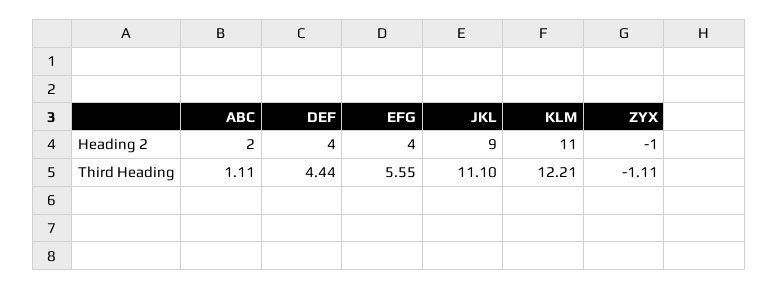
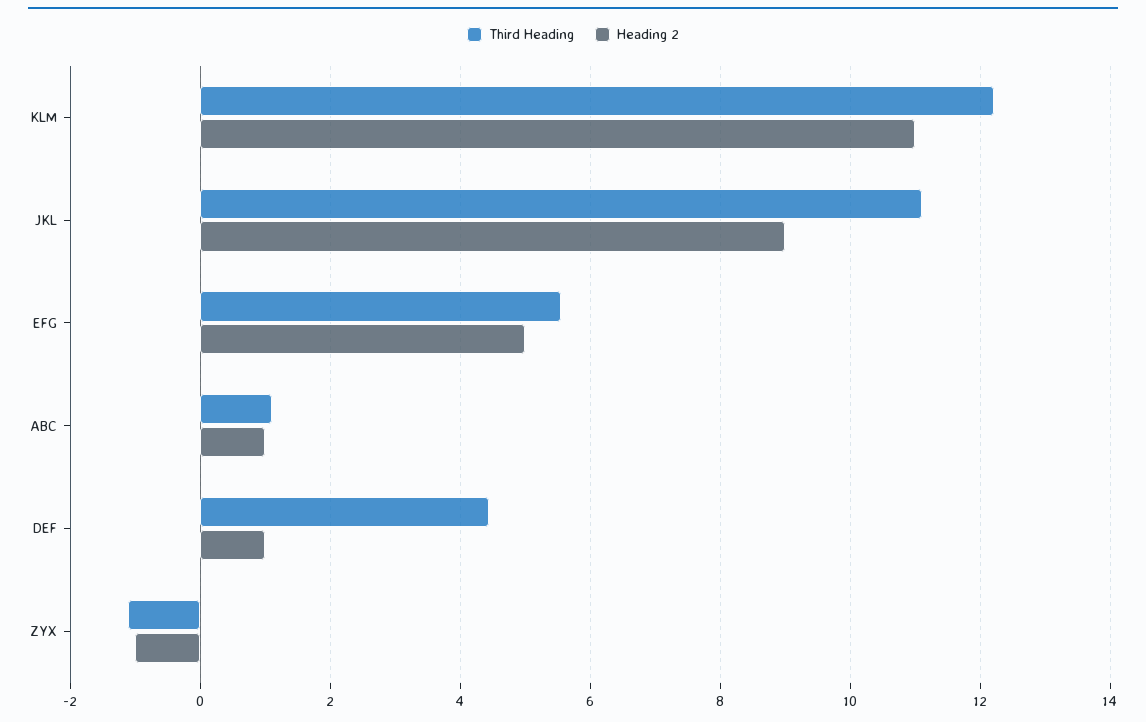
Heading 2, ABC: 2 -> 1
Heading 2, DEF: 4 -> 1
Heading 2, EFG: 4 -> 5

